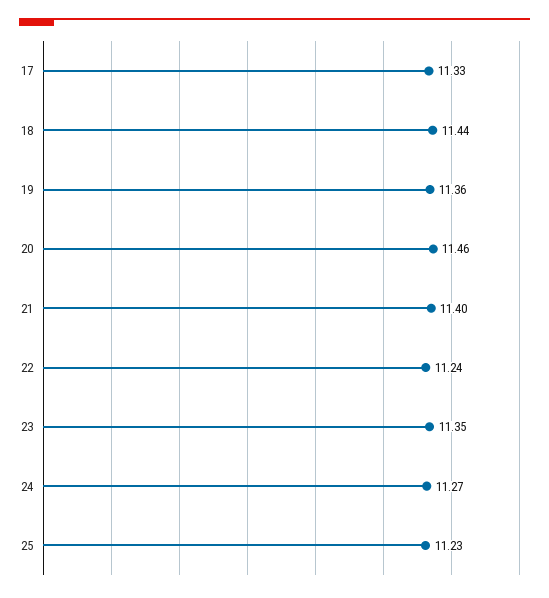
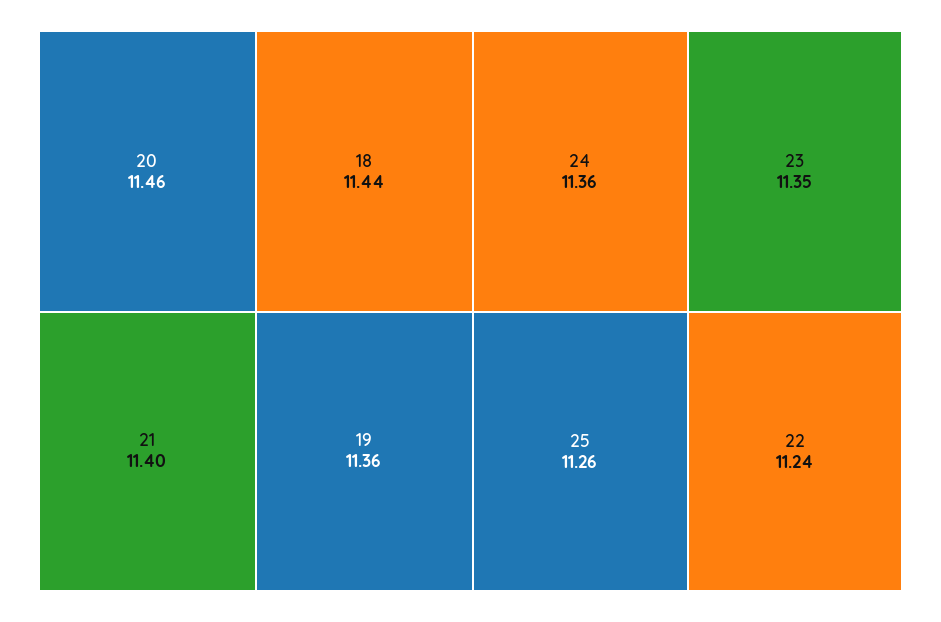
17: 11.33 -> none
24: 11.27 -> 11.36
25: 11.23 -> 11.26

